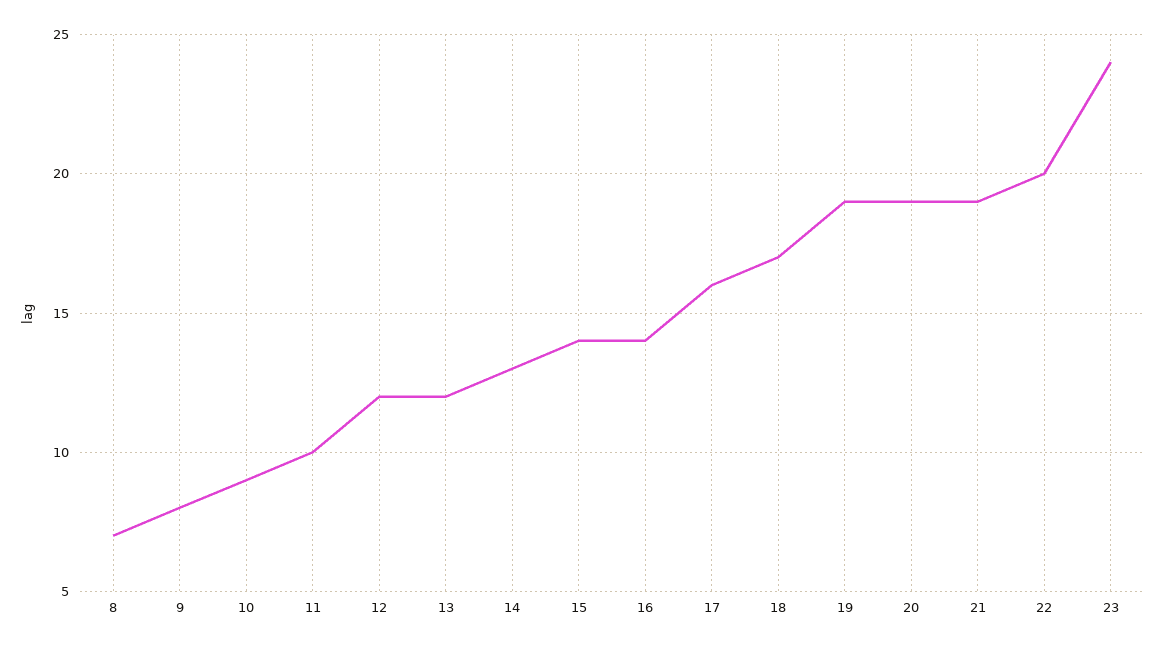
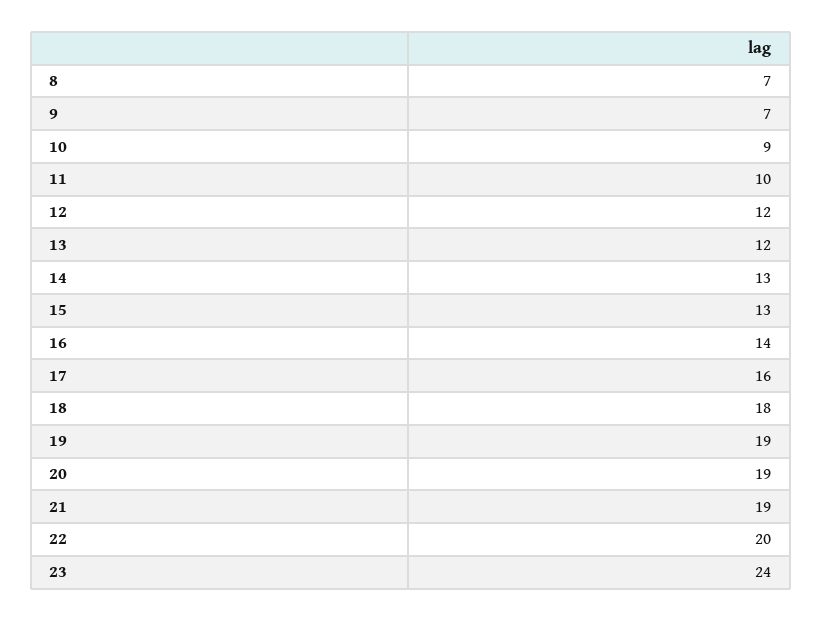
9: 8 -> 7
15: 14 -> 13
18: 17 -> 18

